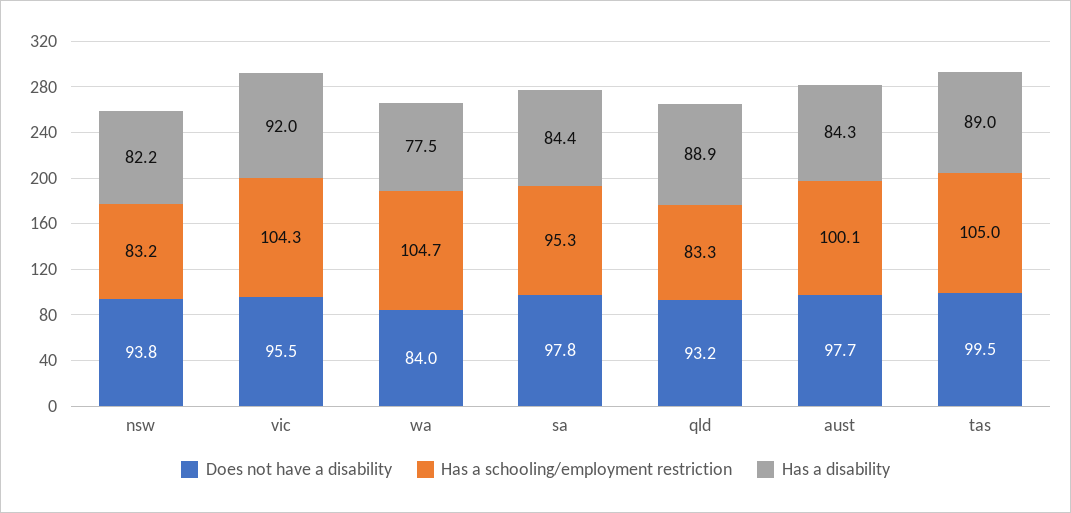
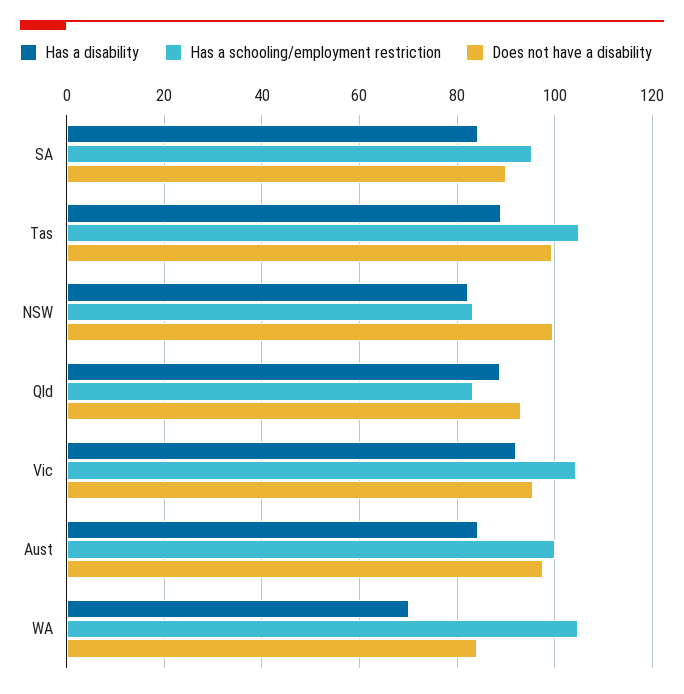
Does not have a disability, nsw: 93.8 -> 100
Has a disability, wa: 77.5 -> 70
Does not have a disability, sa: 97.8 -> 90

